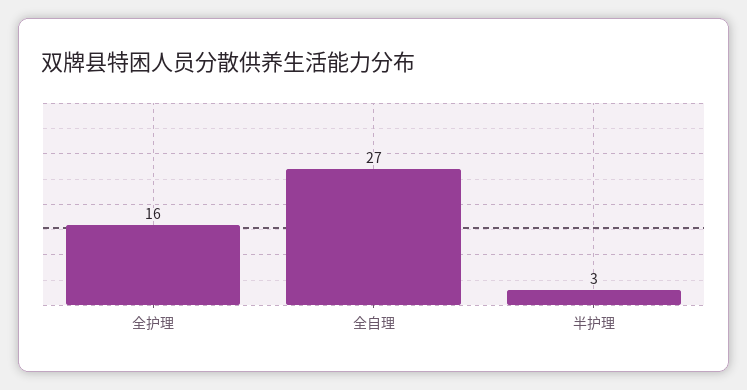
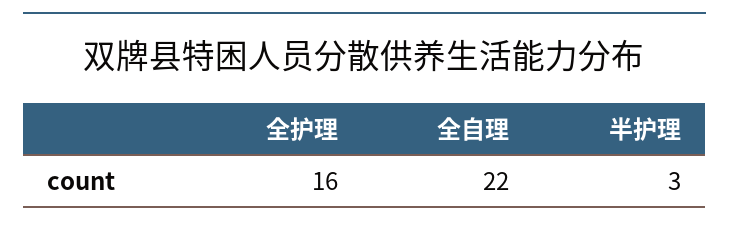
全自理: 27 -> 22

